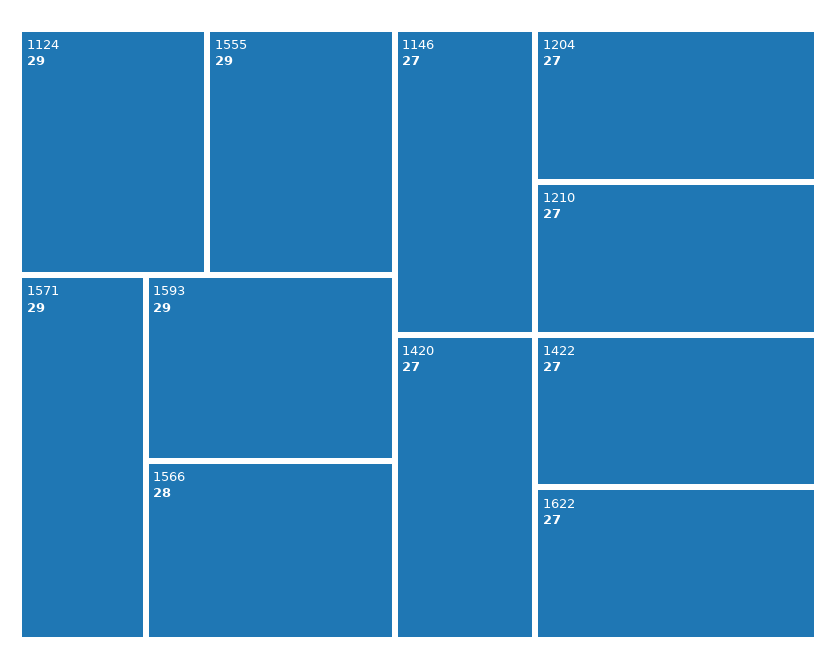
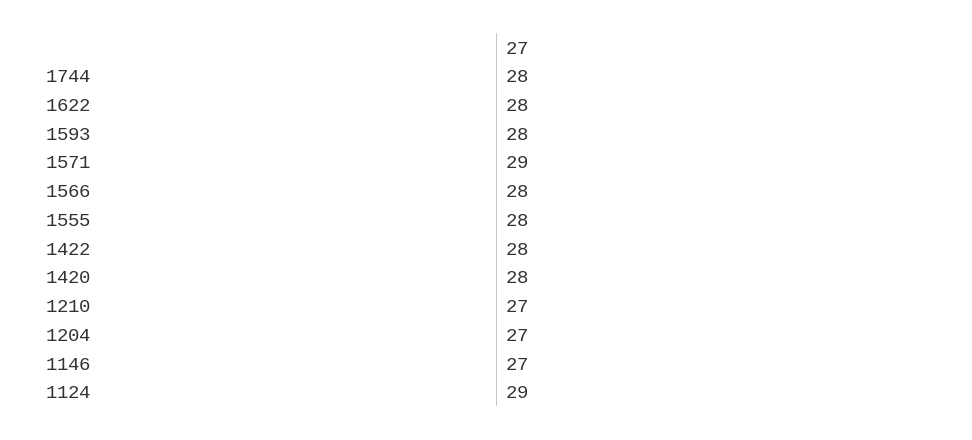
1555: 29 -> 28
1593: 29 -> 28
1420: 27 -> 28
1422: 27 -> 28
1622: 27 -> 28
1744: none -> 28

